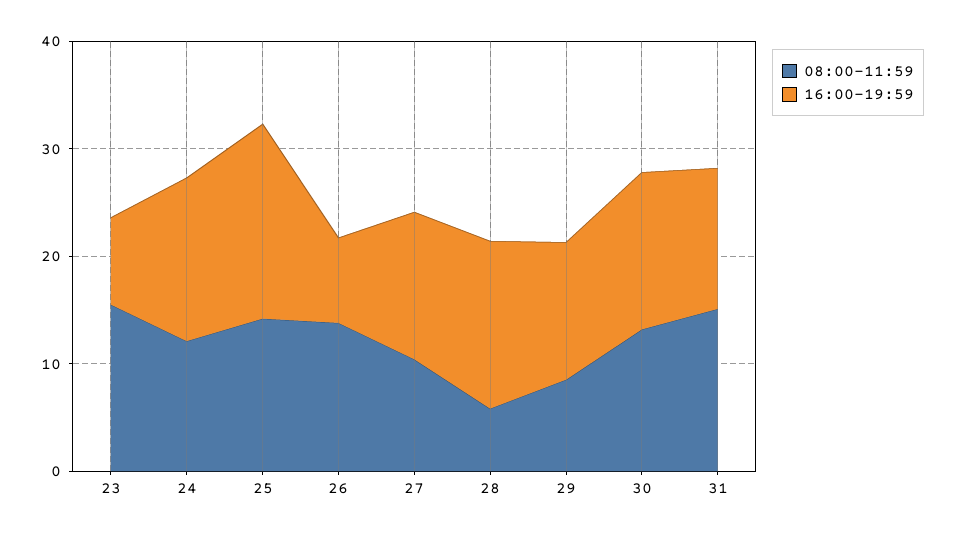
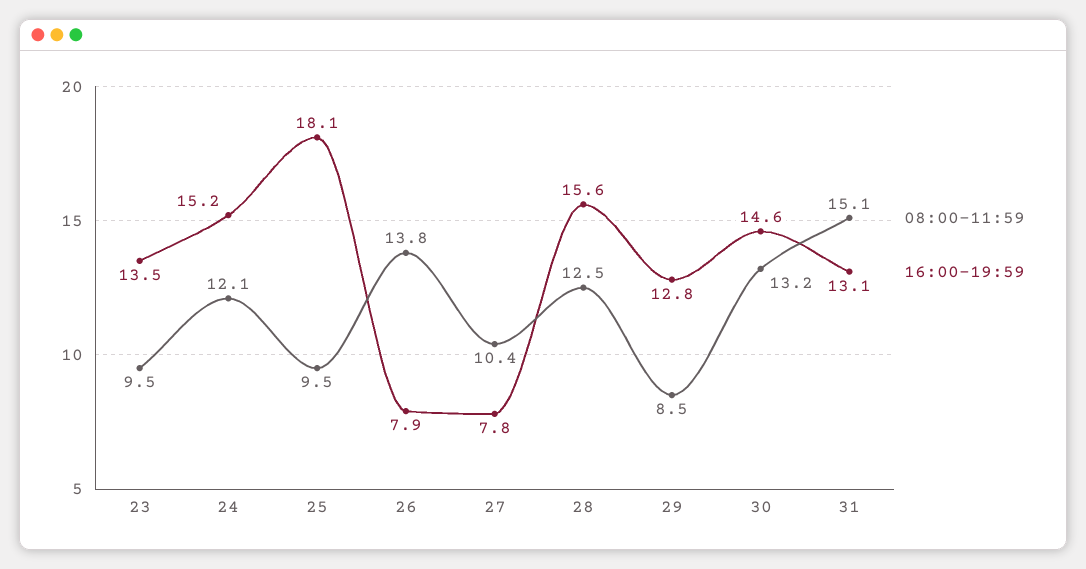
08:00-11:59, 23: 16 -> 9.5
16:00-19:59, 23: 8 -> 13.5
08:00-11:59, 25: 14 -> 9.5
16:00-19:59, 27: 14 -> 7.8
08:00-11:59, 28: 6 -> 12.5

